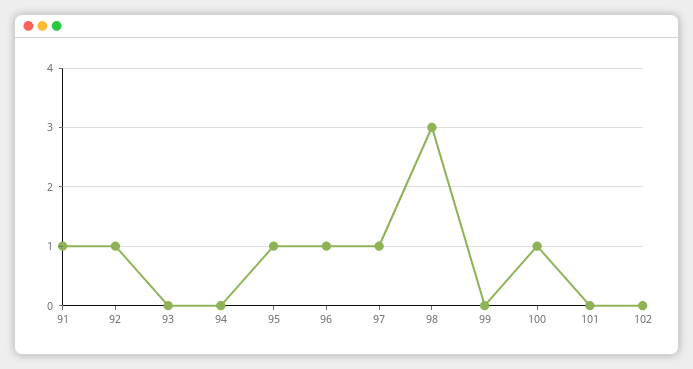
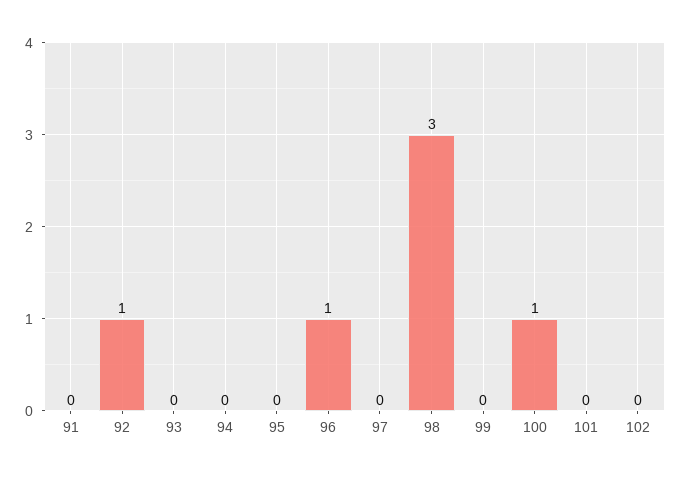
91: 1 -> 0
95: 1 -> 0
97: 1 -> 0

